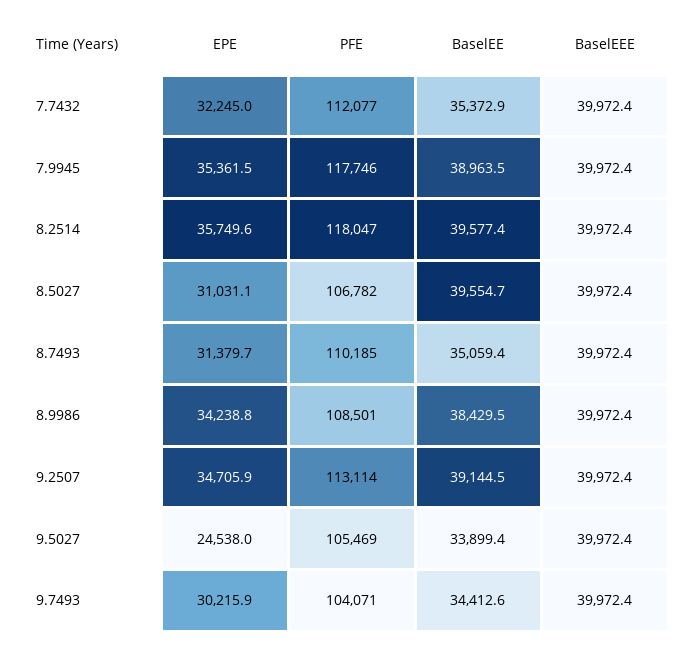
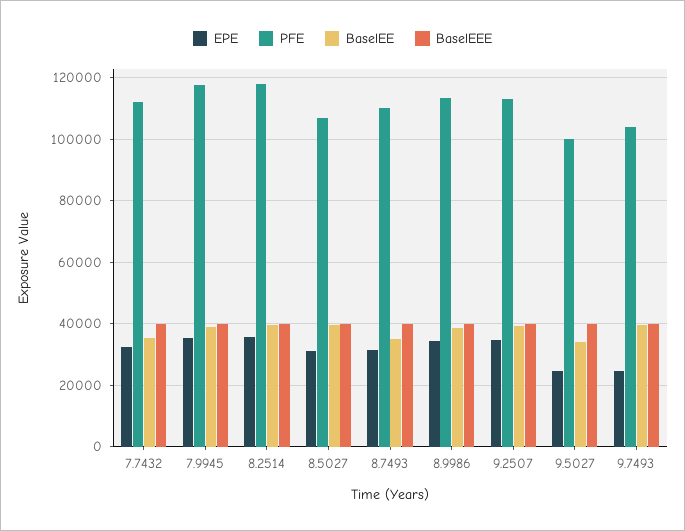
PFE, 8.9986: 108501 -> 114000
PFE, 9.5027: 105469 -> 100000
EPE, 9.7493: 30215.9 -> 24000
BaselEE, 9.7493: 34412.6 -> 40000

